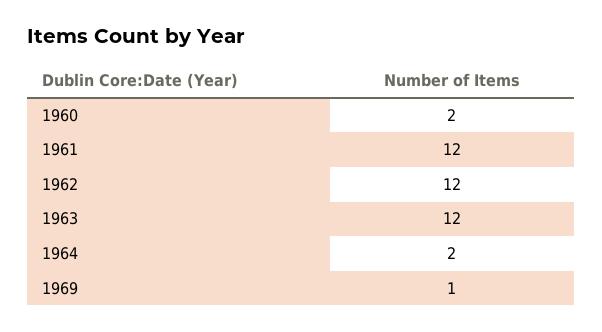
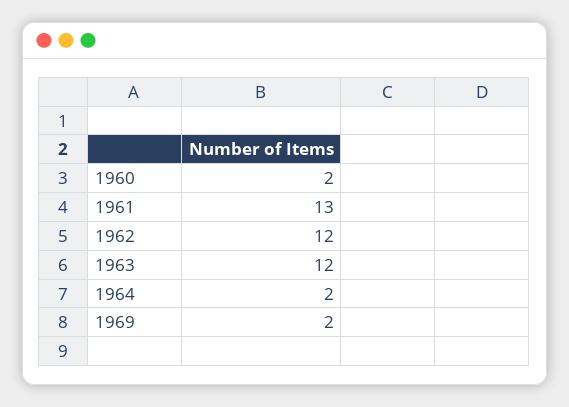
1961: 12 -> 13
1969: 1 -> 2

